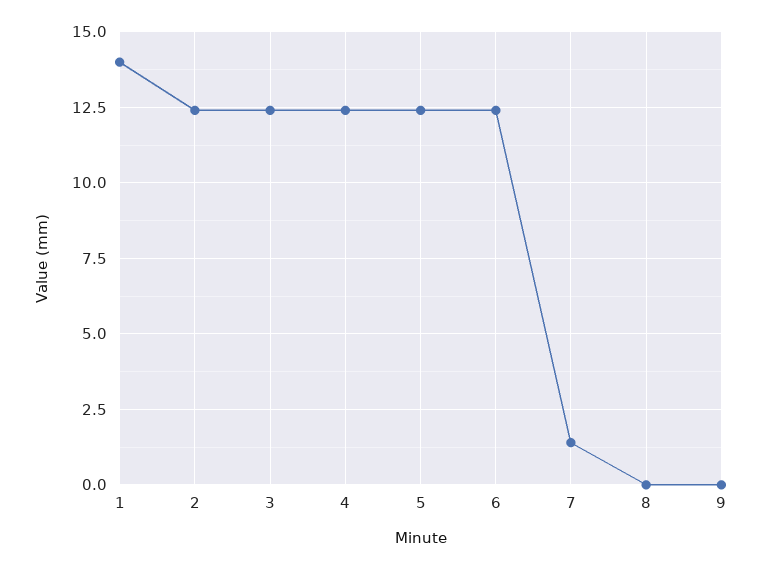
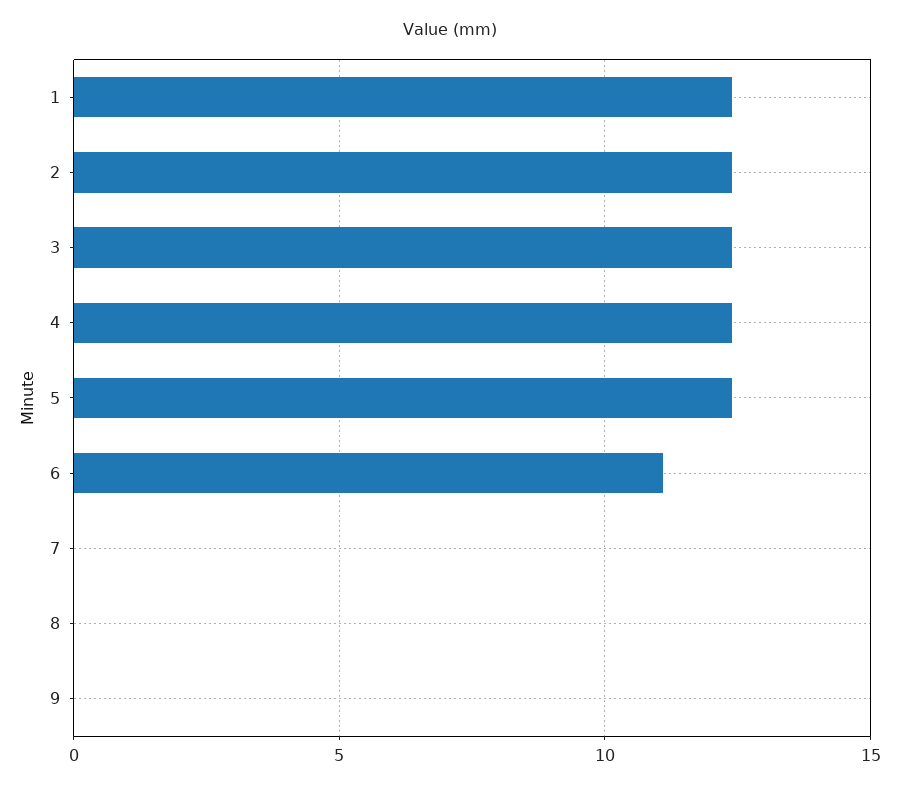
1: 14 -> 12.5
6: 12.5 -> 11
7: 1.5 -> 0

